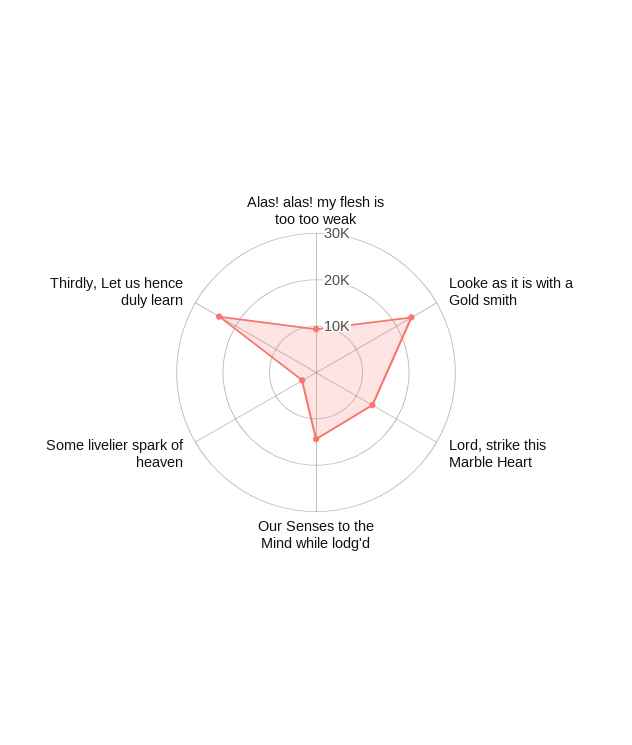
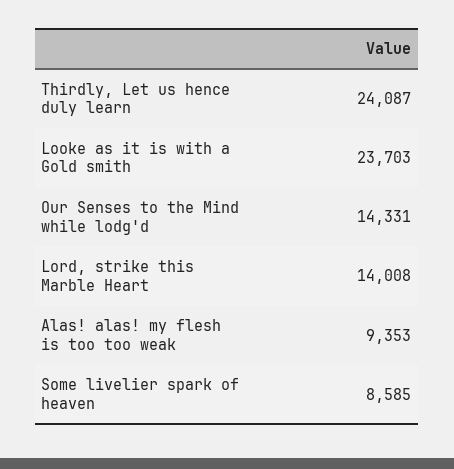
Some livelier spark of heaven: 4000 -> 8585

